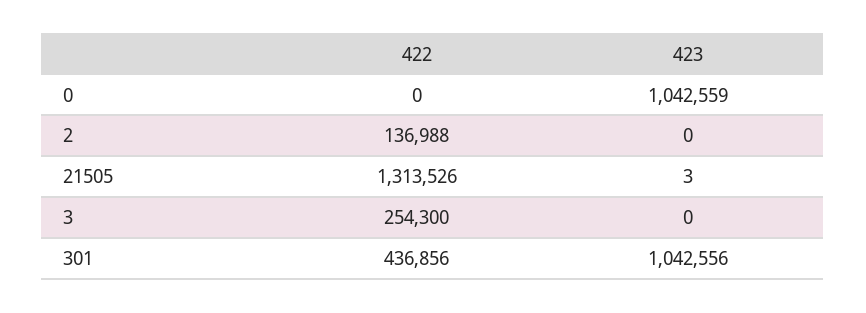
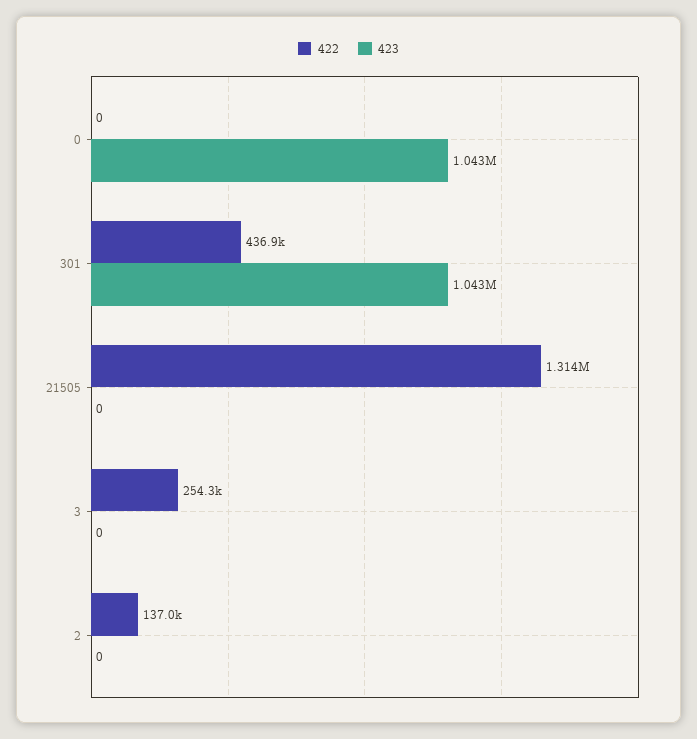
423, 21505: 3 -> 0

